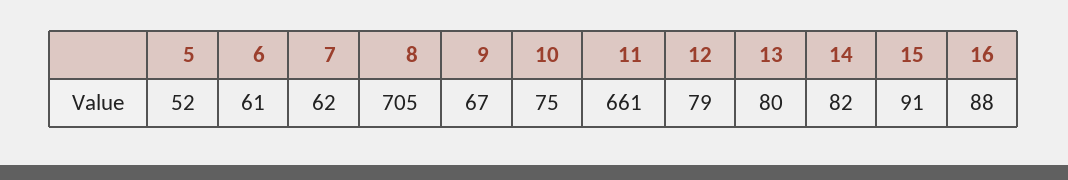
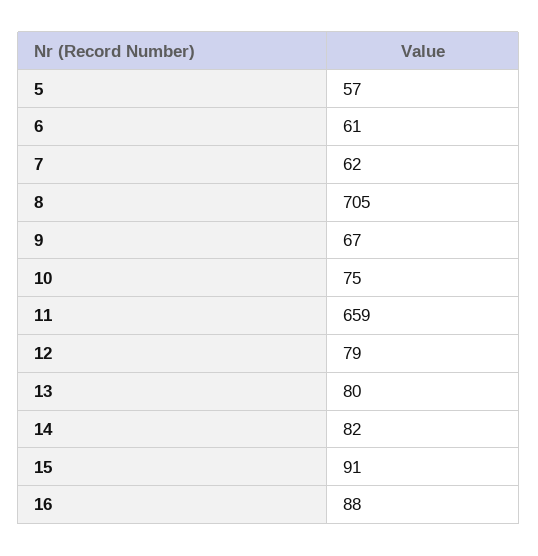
5: 52 -> 57
11: 661 -> 659

